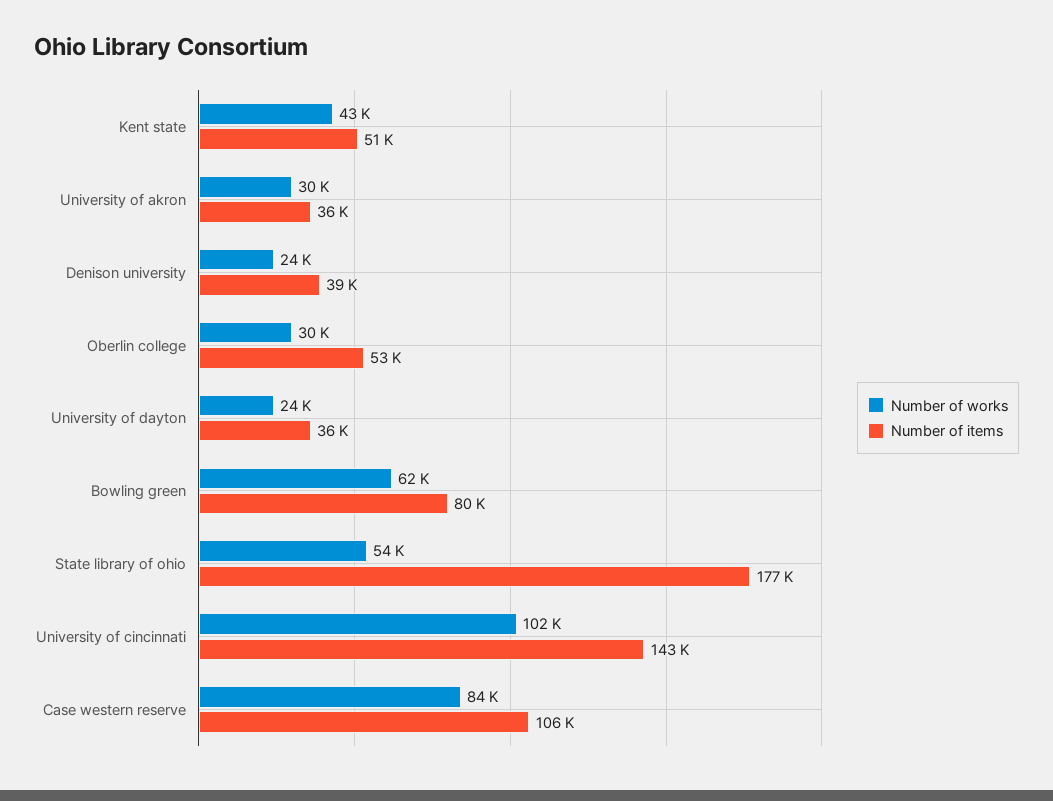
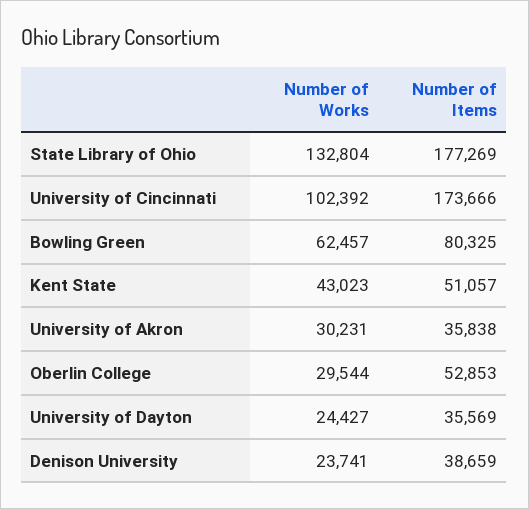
Number of works, State library of ohio: 54000 -> 132804
Number of items, University of cincinnati: 143000 -> 173666
Number of works, Case western reserve: 84000 -> none
Number of items, Case western reserve: 106000 -> none

